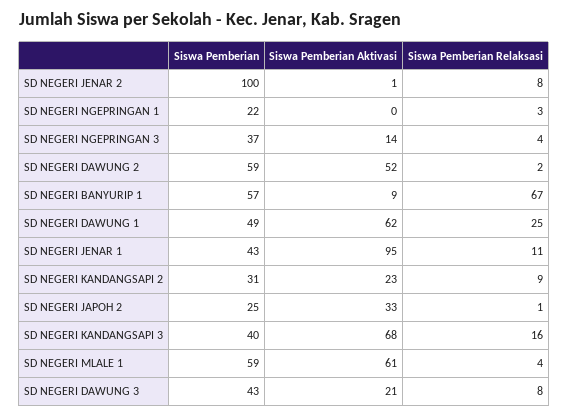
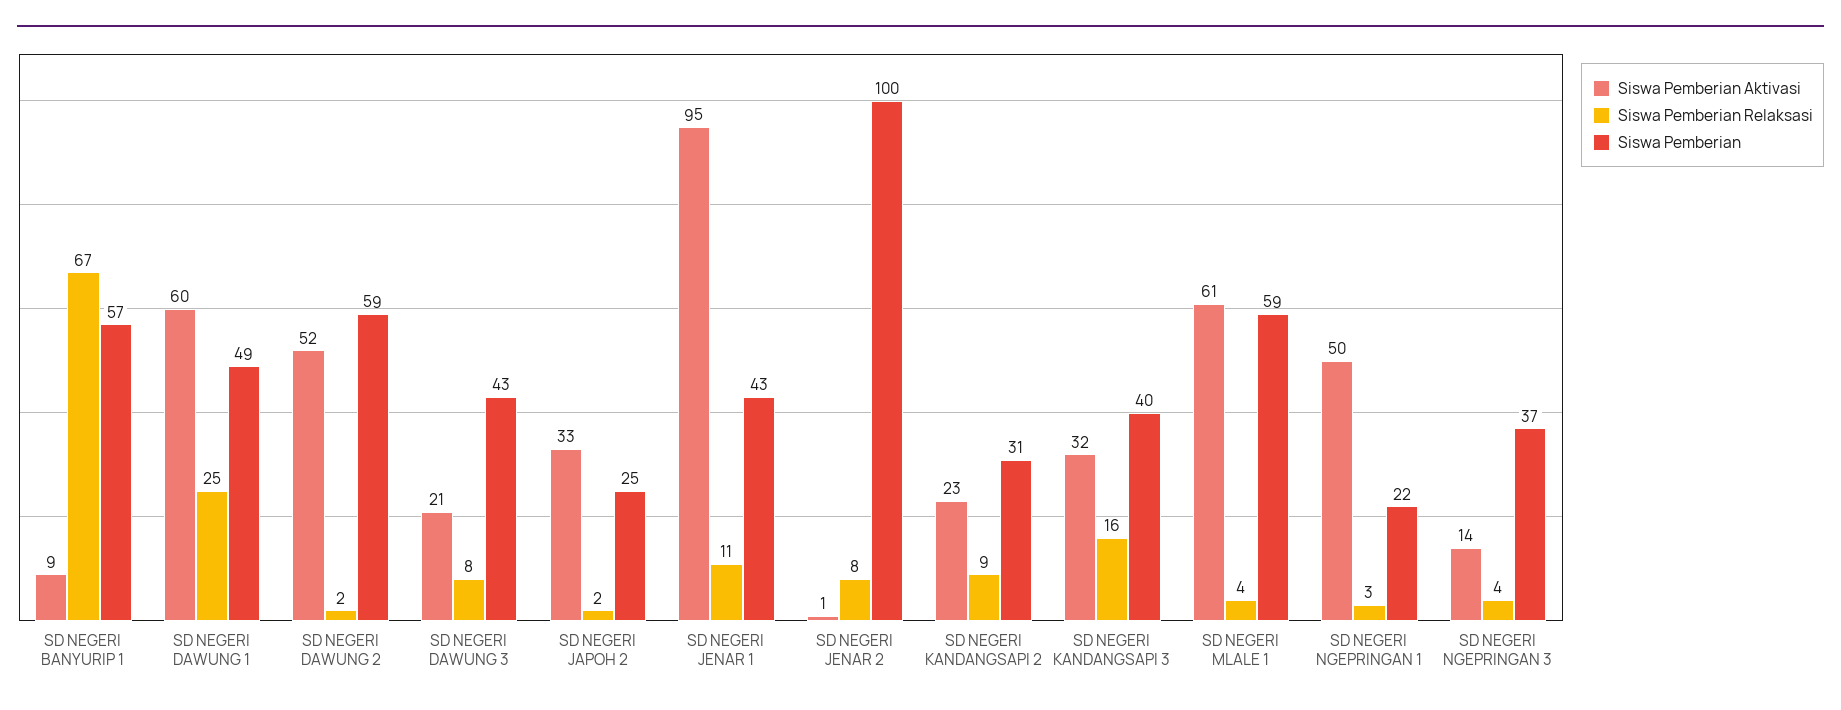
Siswa Pemberian Aktivasi, SD NEGERI NGEPRINGAN 1: 0 -> 50
Siswa Pemberian Aktivasi, SD NEGERI DAWUNG 1: 62 -> 60
Siswa Pemberian Relaksasi, SD NEGERI JAPOH 2: 1 -> 2
Siswa Pemberian Aktivasi, SD NEGERI KANDANGSAPI 3: 68 -> 32

